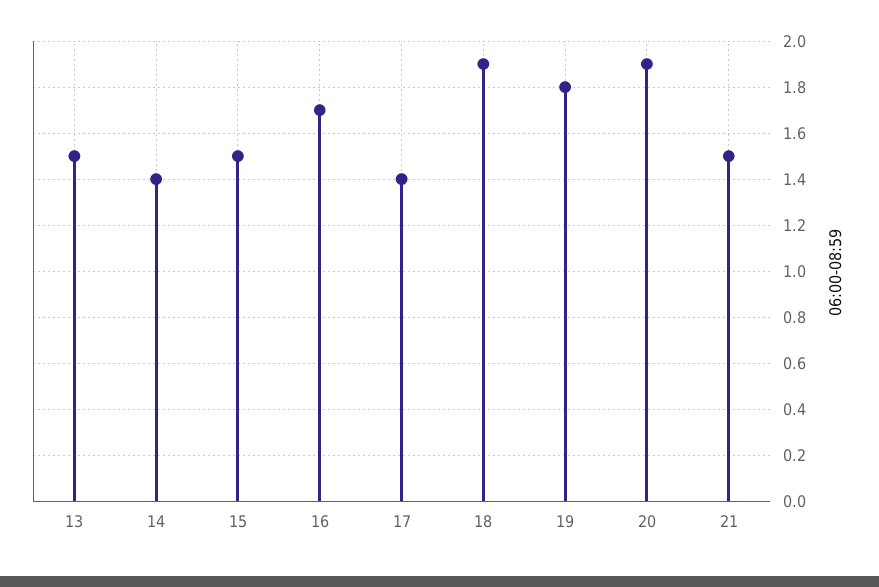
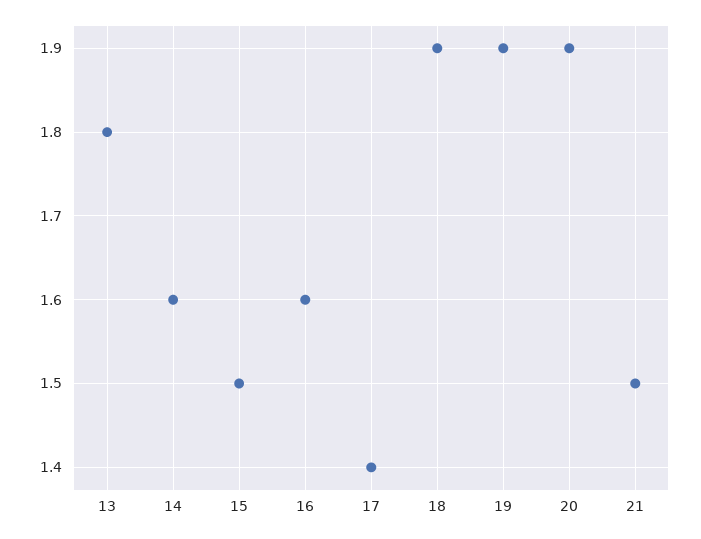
13: 1.5 -> 1.8
14: 1.4 -> 1.6
16: 1.7 -> 1.6
19: 1.8 -> 1.9

